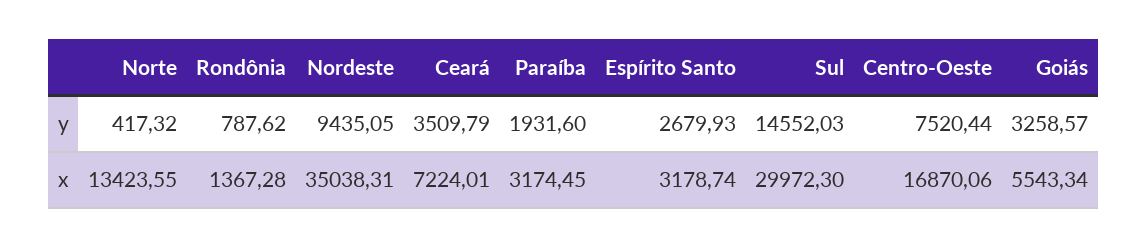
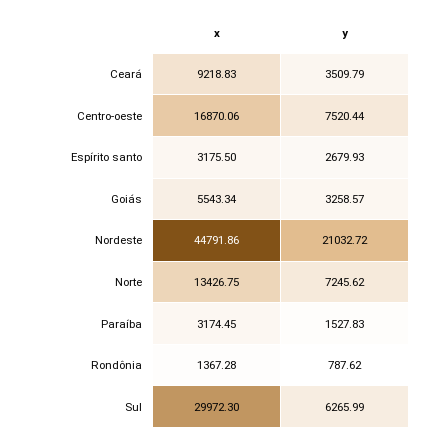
Norte, y: 417.32 -> 7245.62
Nordeste, y: 9435.05 -> 21032.72
Paraíba, y: 1931.6 -> 1527.83
Sul, y: 14552.03 -> 6265.99
Norte, x: 13423.55 -> 13426.75
Nordeste, x: 35038.31 -> 44791.86
Ceará, x: 7224.01 -> 9218.83
Espírito Santo, x: 3178.74 -> 3175.5

